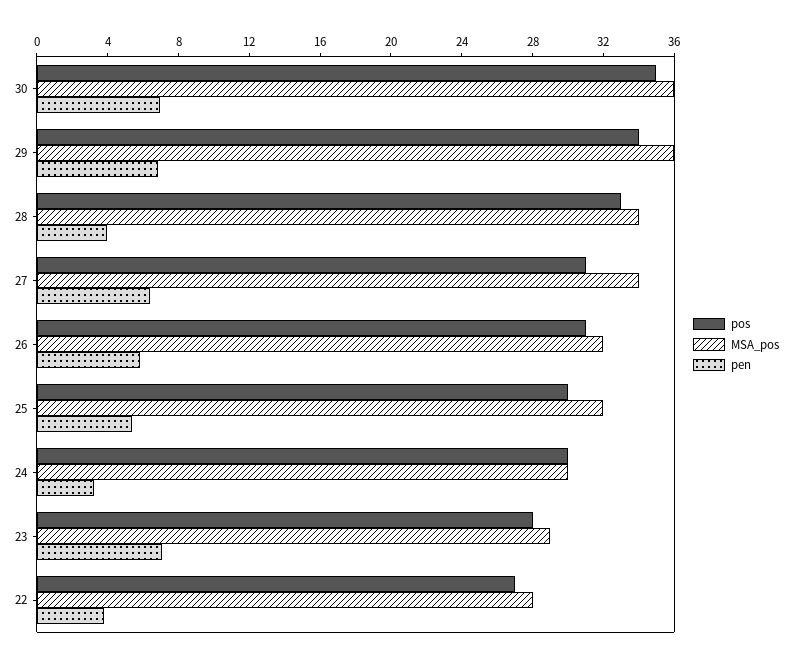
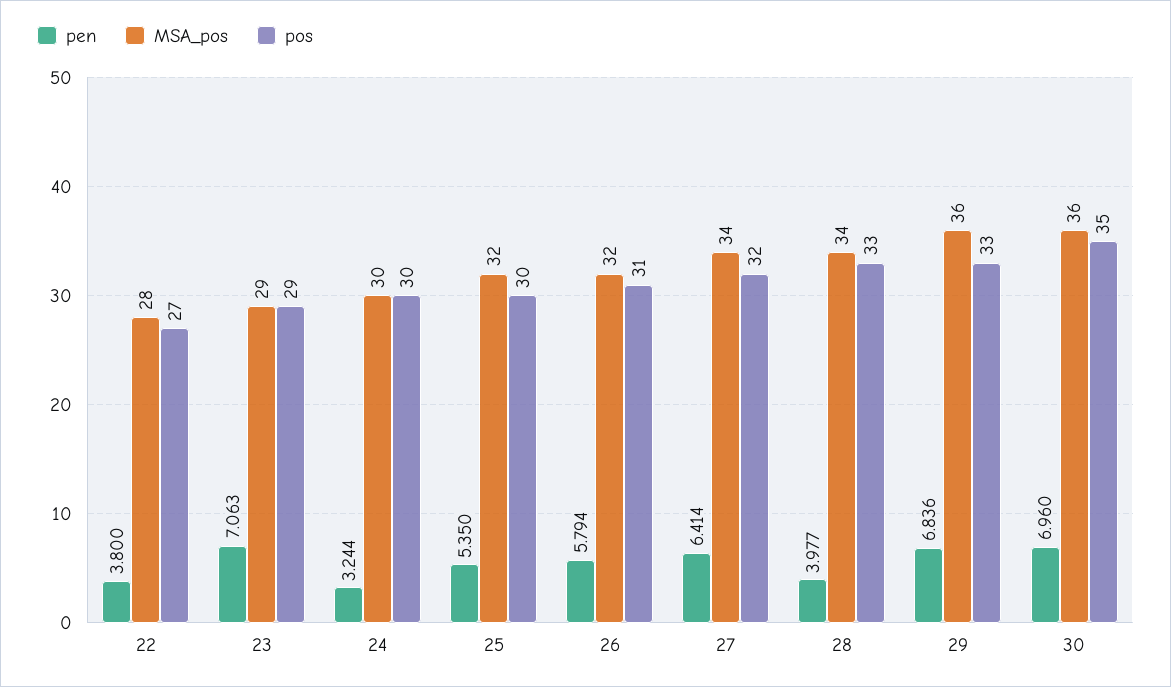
pos, 29: 34 -> 33
pos, 27: 31 -> 32
pos, 23: 28 -> 29

